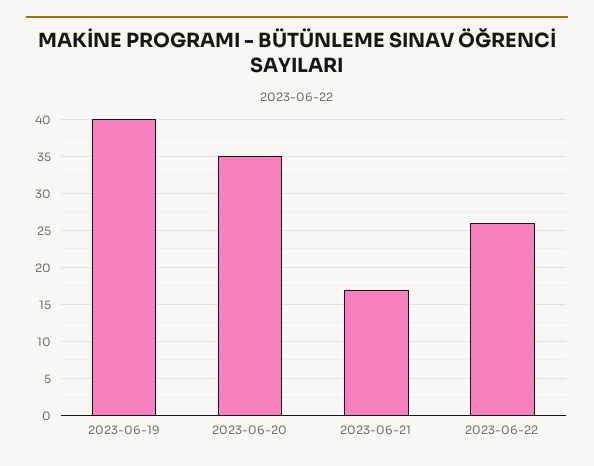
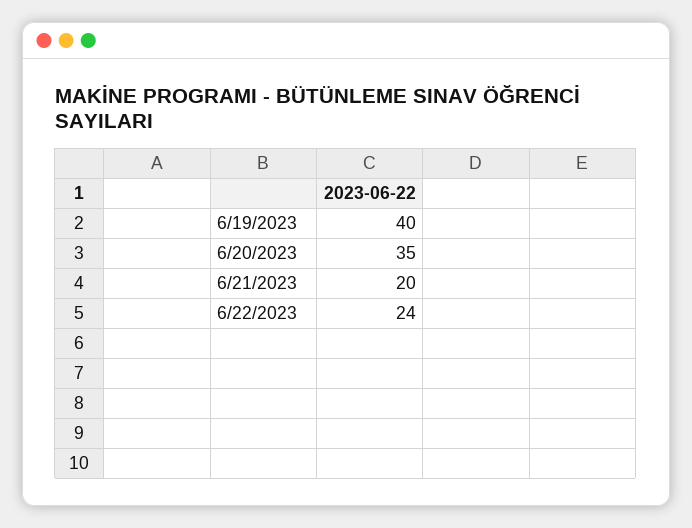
2023-06-21: 17 -> 20
2023-06-22: 26 -> 24

